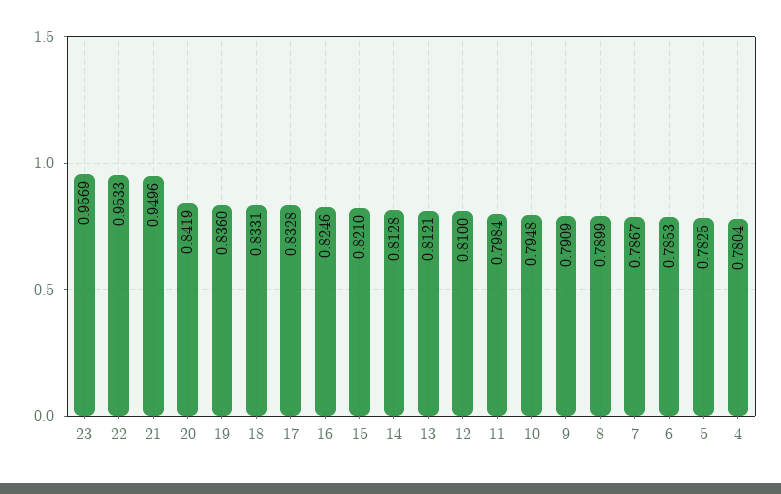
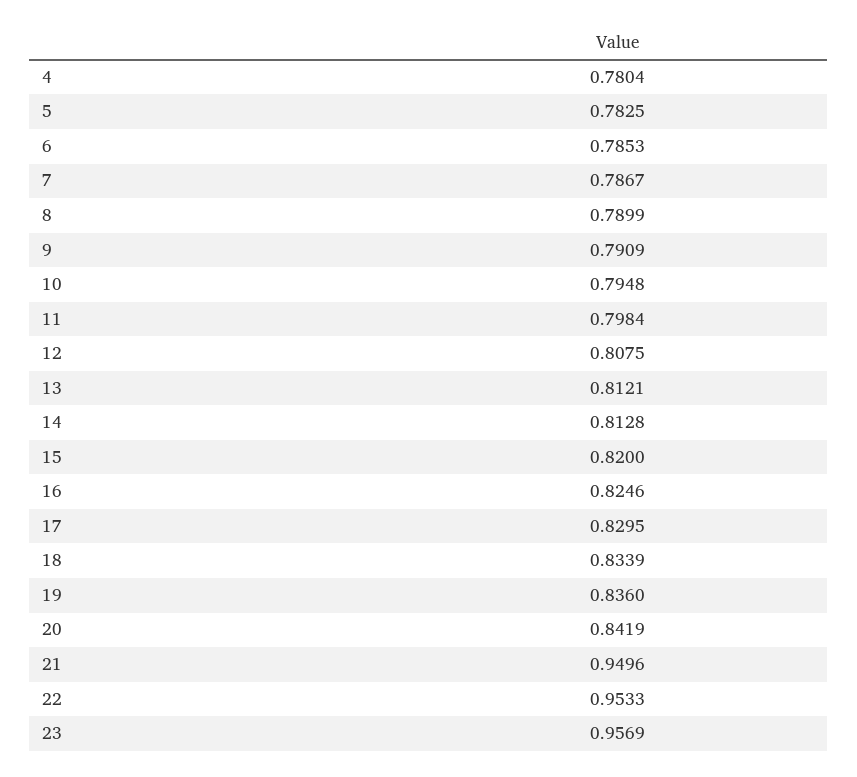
18: 0.8331 -> 0.8339
17: 0.8328 -> 0.8295
15: 0.821 -> 0.82
12: 0.81 -> 0.8075

